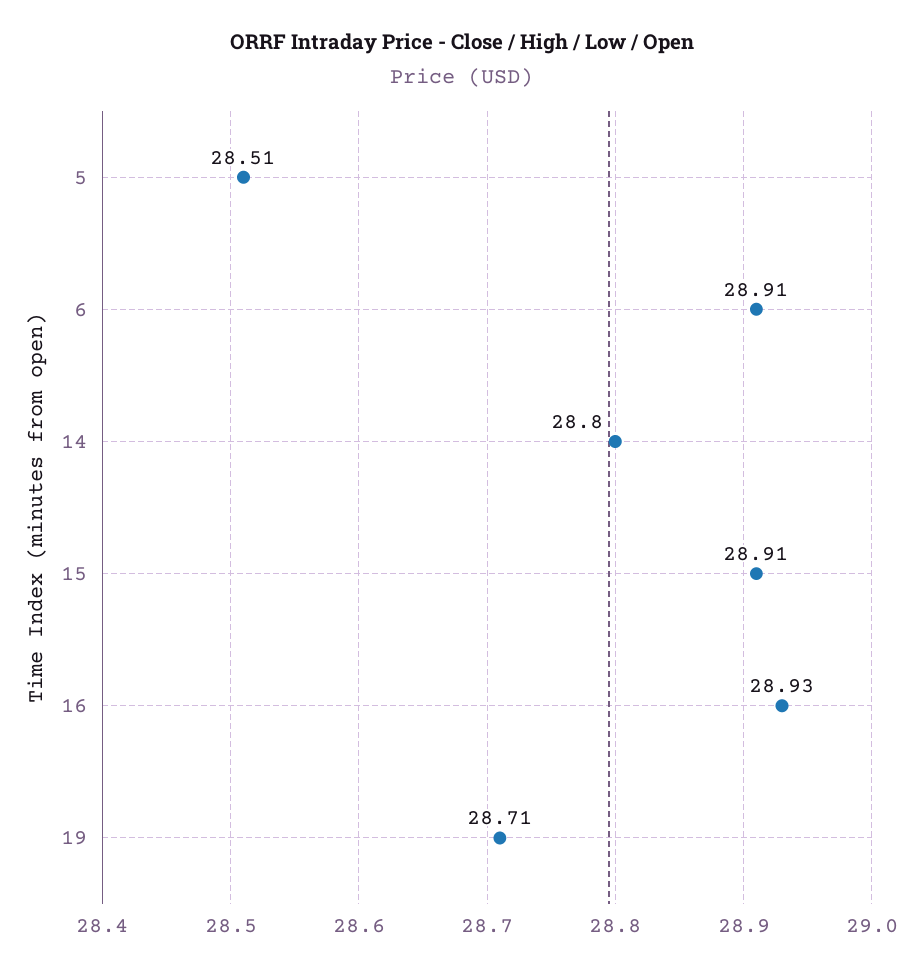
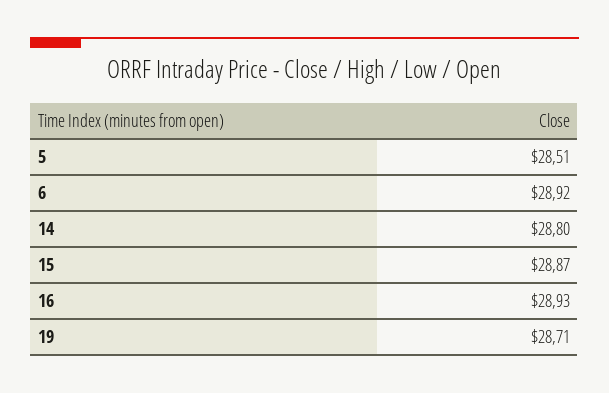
6: 28.91 -> 28.92
15: 28.91 -> 28.87

